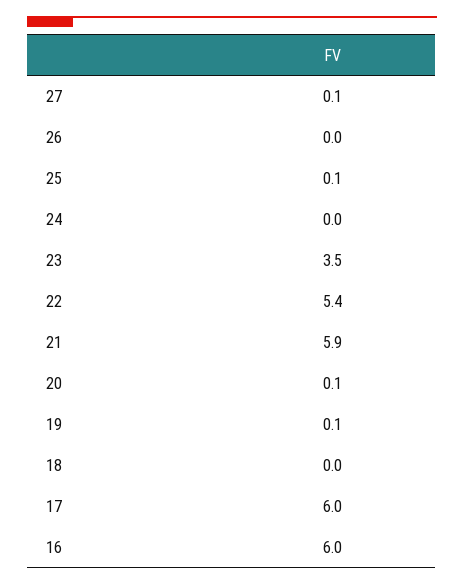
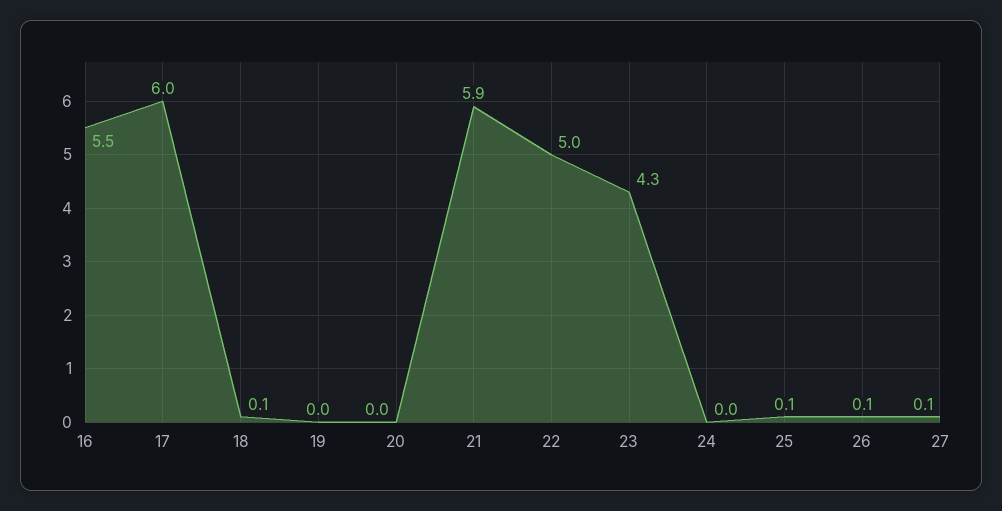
26: 0 -> 0.1
23: 3.5 -> 4.3
22: 5.4 -> 5
20: 0.1 -> 0
19: 0.1 -> 0
18: 0 -> 0.1
16: 6 -> 5.5

